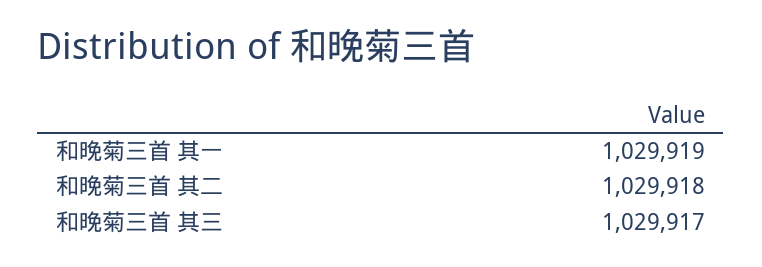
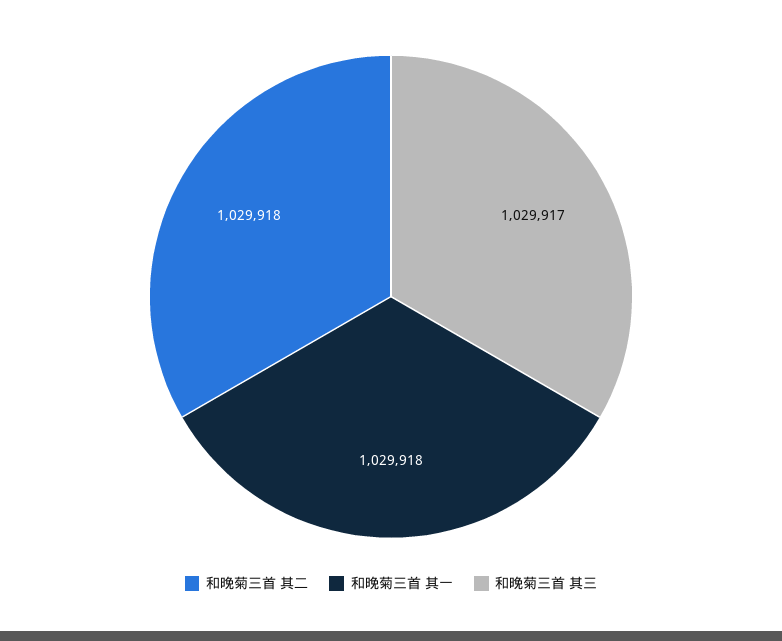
和晚菊三首 其一: 1029919 -> 1029918

